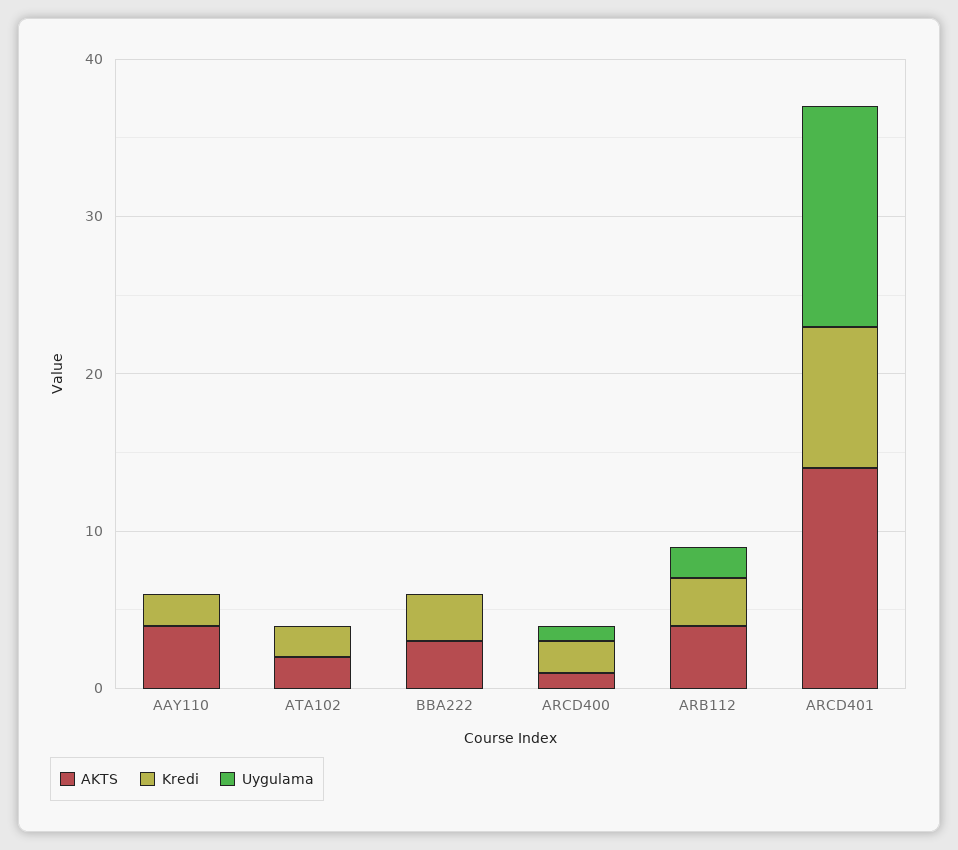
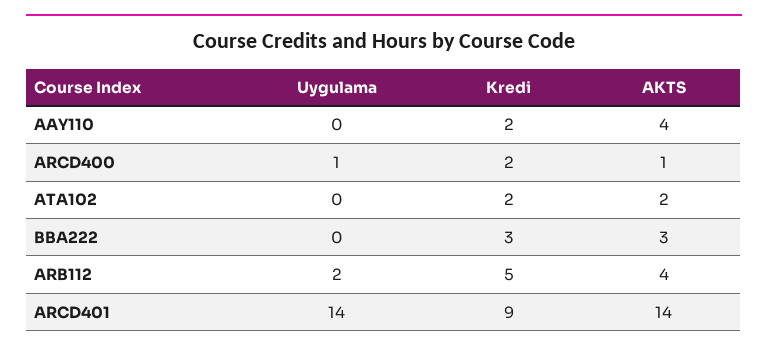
Kredi, ARB112: 3 -> 5

